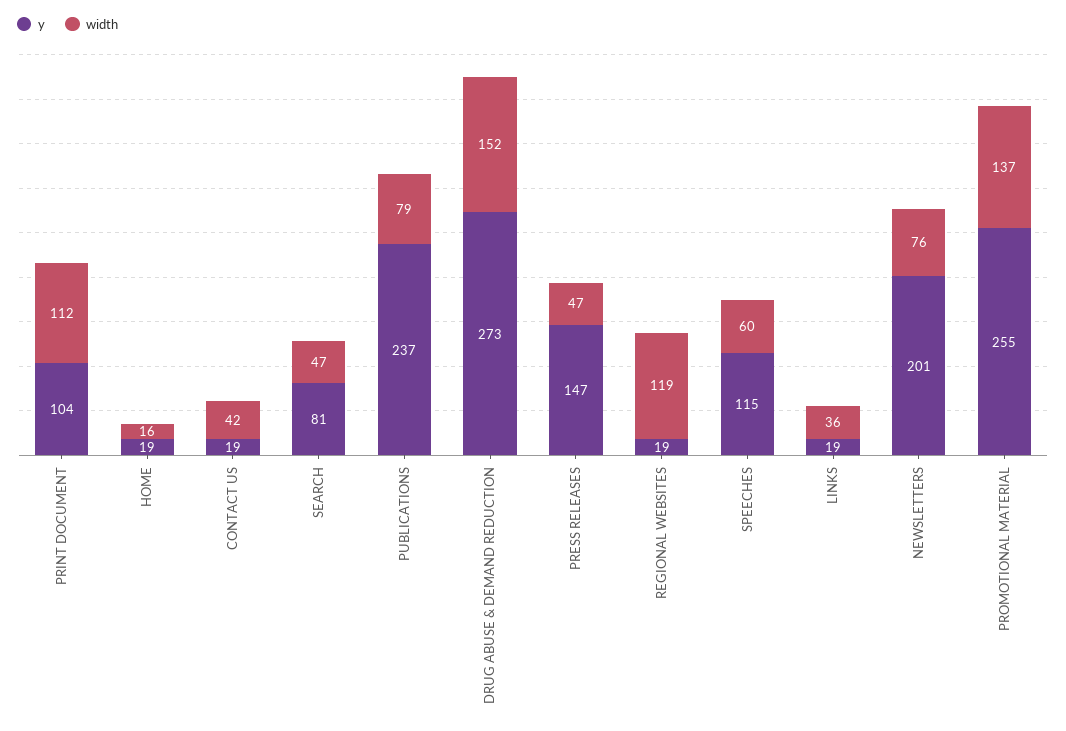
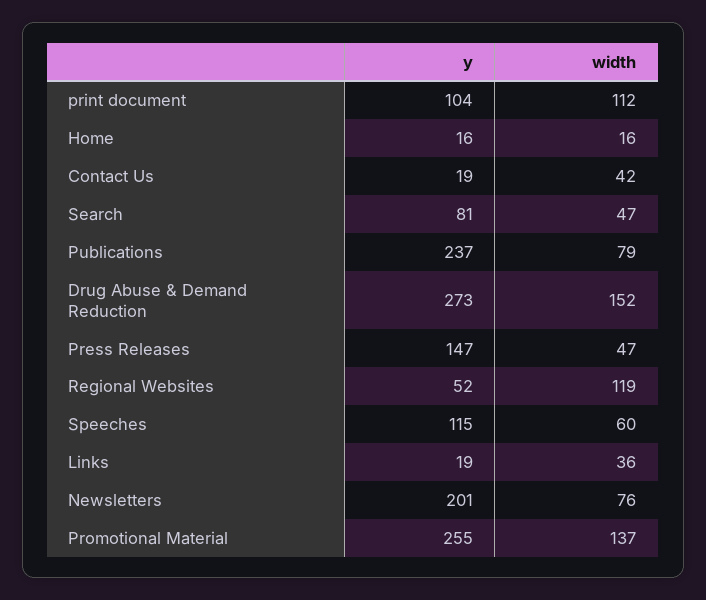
y, HOME: 19 -> 16
y, REGIONAL WEBSITES: 19 -> 52

